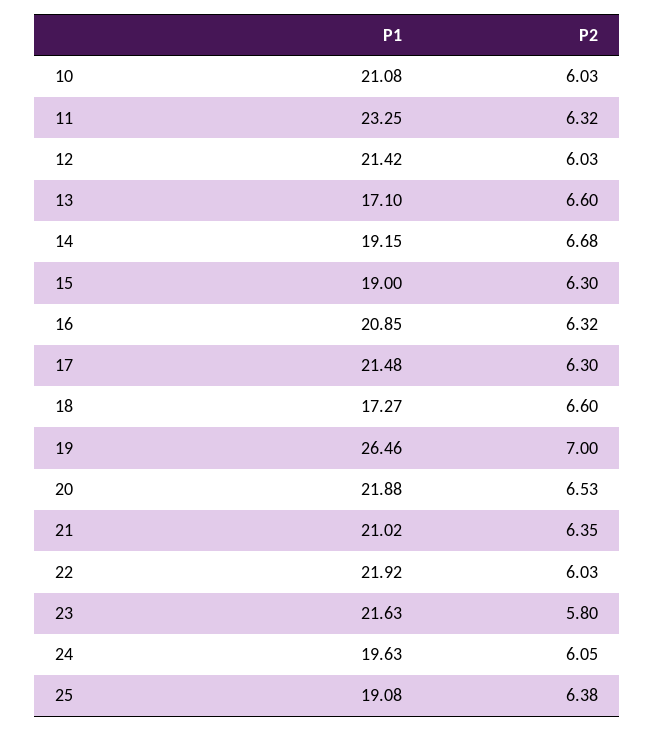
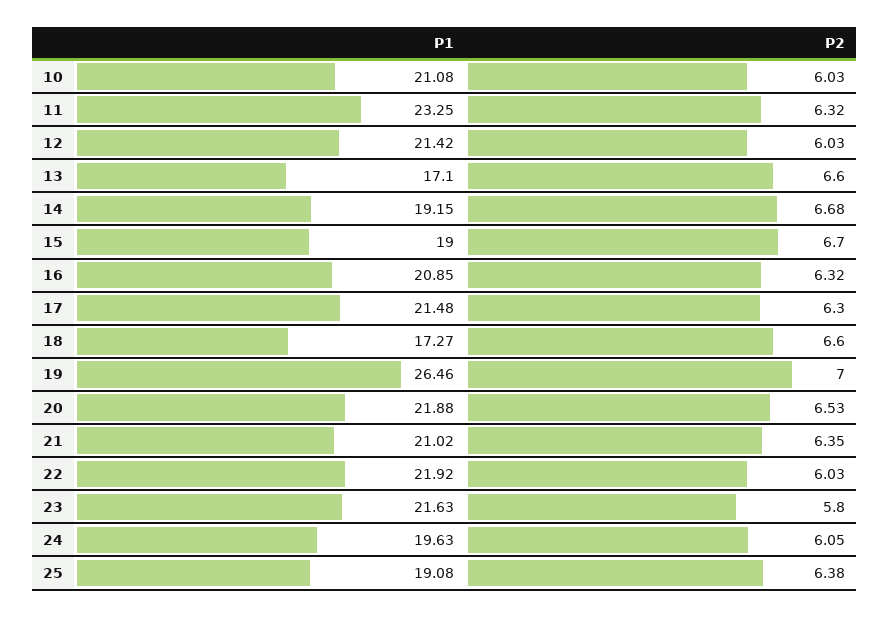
P2, 15: 6.3 -> 6.7

